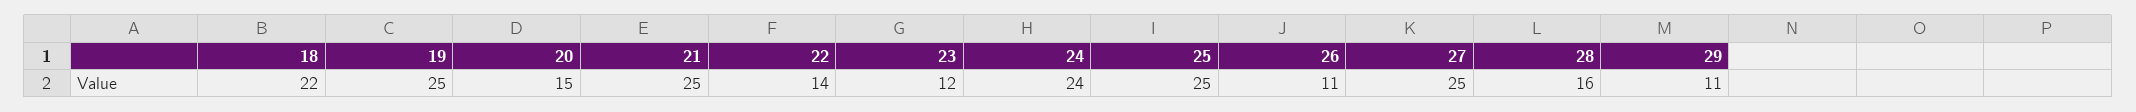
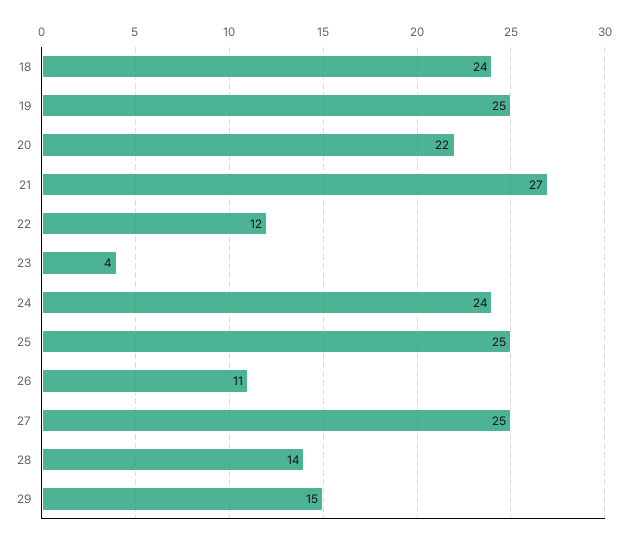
18: 22 -> 24
20: 15 -> 22
21: 25 -> 27
22: 14 -> 12
23: 12 -> 4
28: 16 -> 14
29: 11 -> 15

